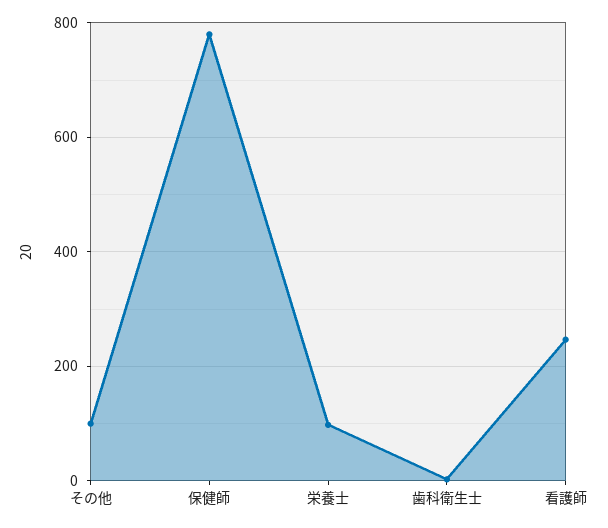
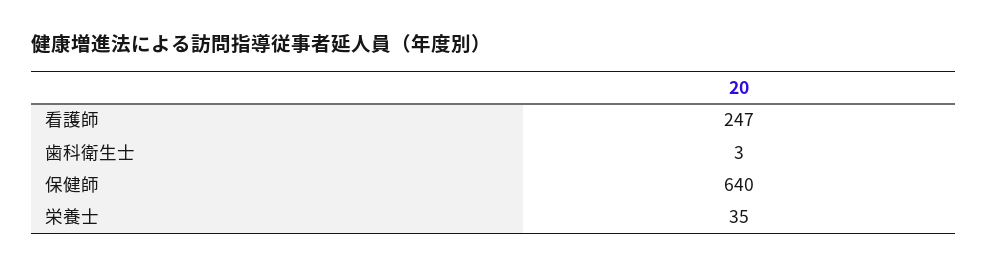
その他: 100 -> none
保健師: 780 -> 640
栄養士: 100 -> 35

